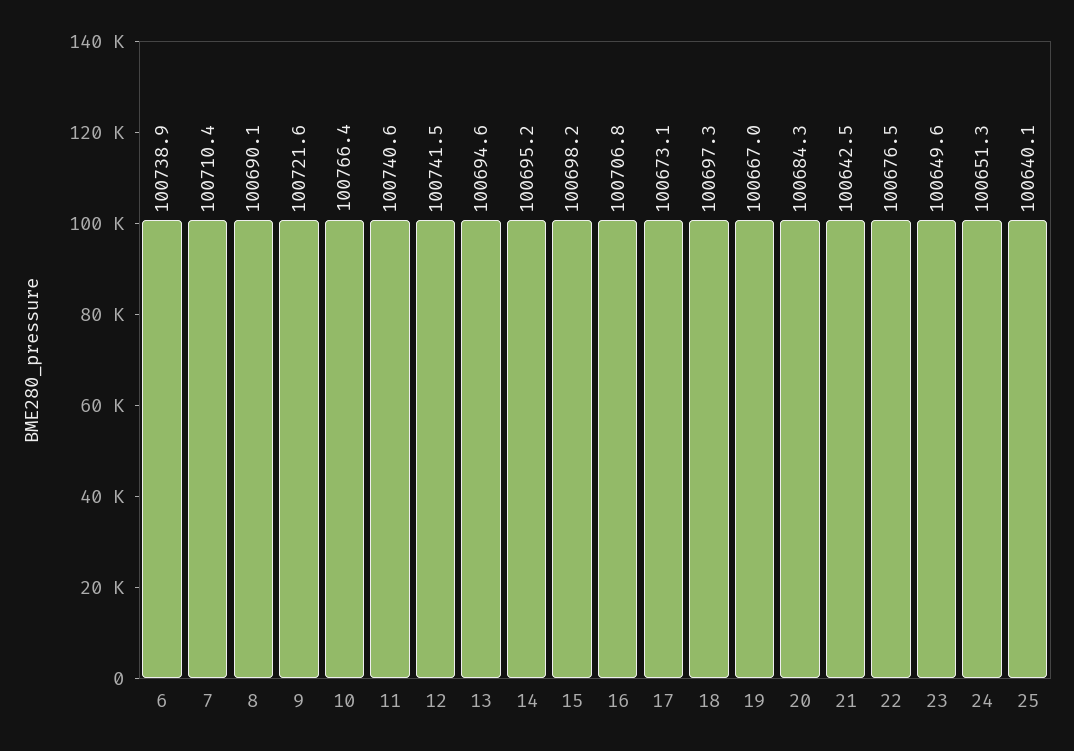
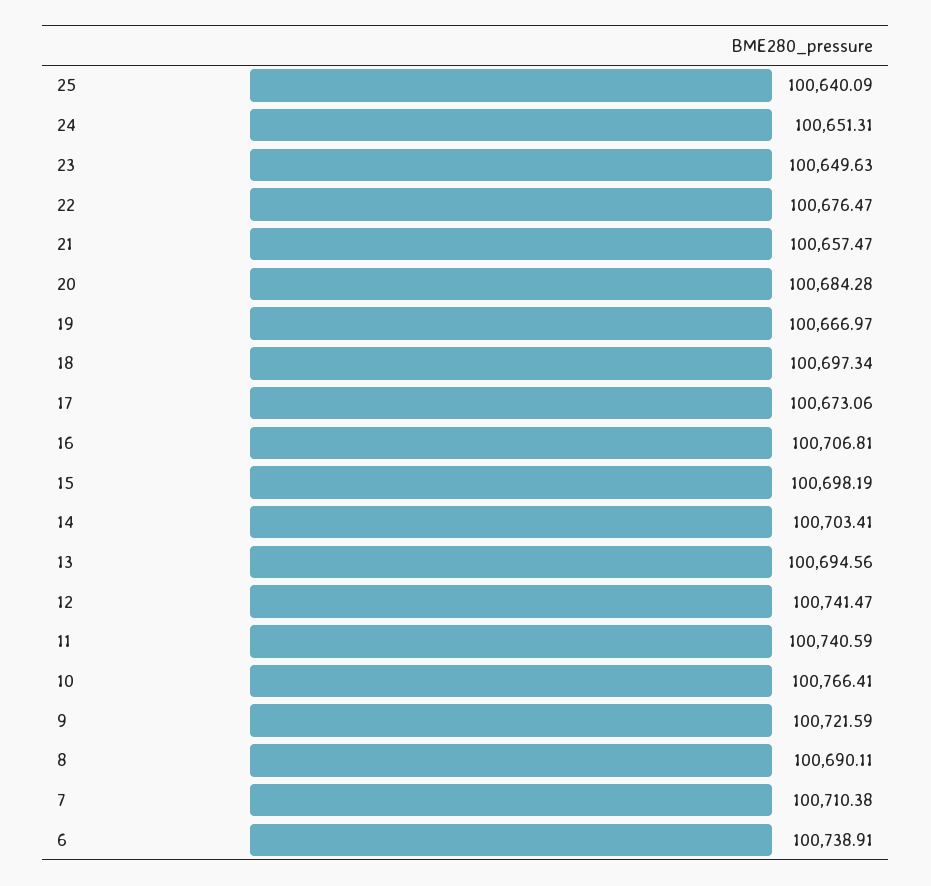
14: 100695.2 -> 100703.41
21: 100642.5 -> 100657.47

